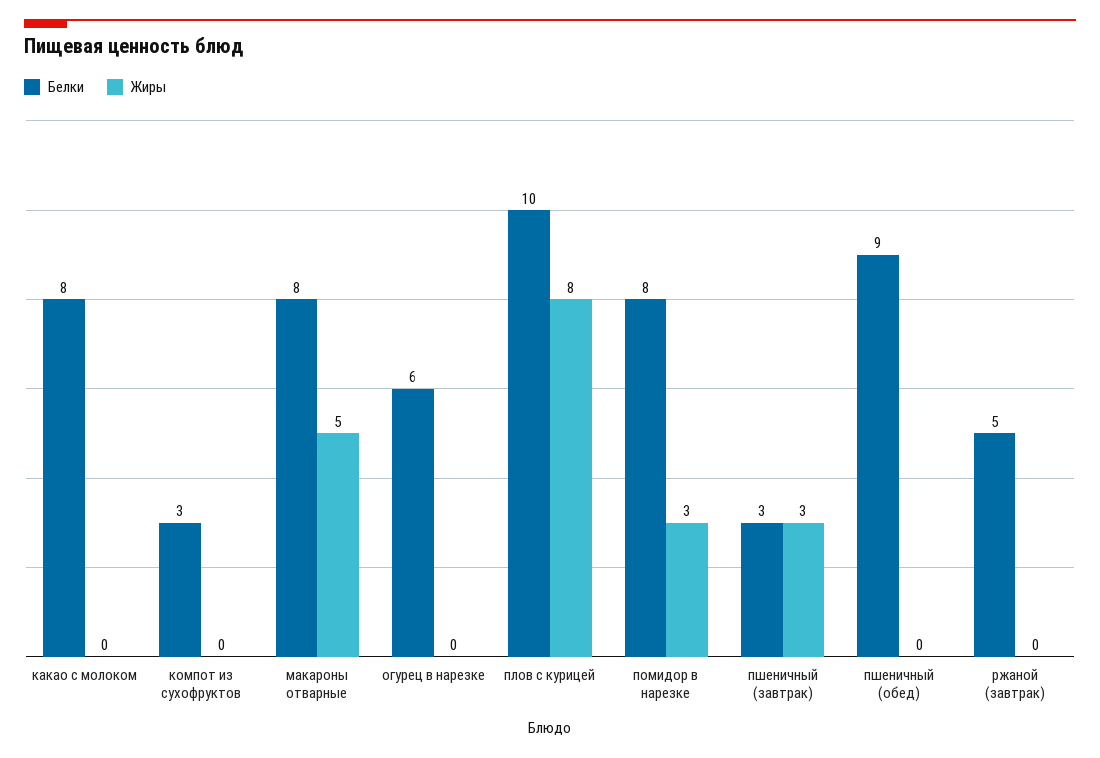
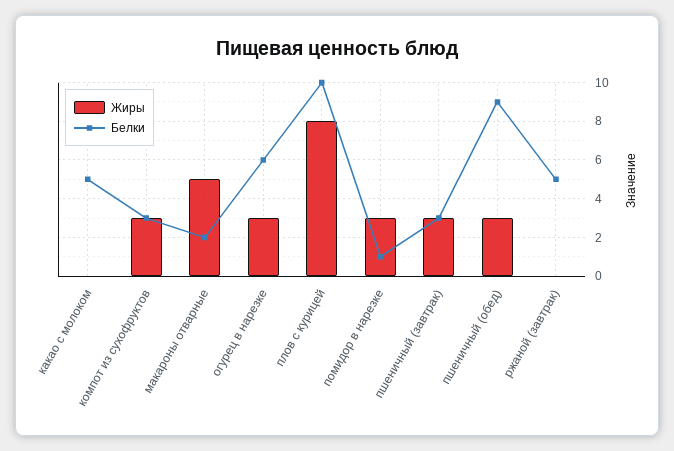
Белки, какао с молоком: 8 -> 5
Жиры, компот из сухофруктов: 0 -> 3
Белки, макароны отварные: 8 -> 2
Жиры, огурец в нарезке: 0 -> 3
Белки, помидор в нарезке: 8 -> 1
Жиры, пшеничный (обед): 0 -> 3

